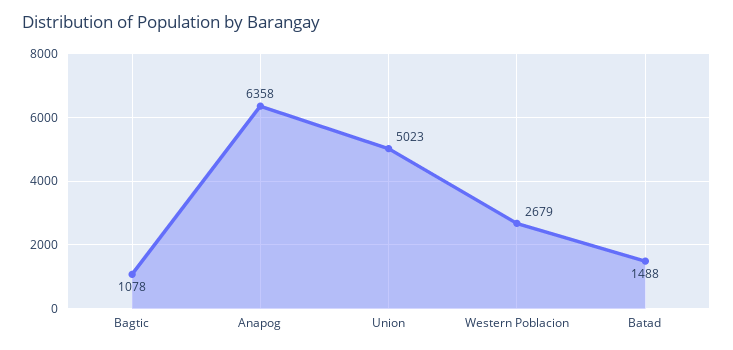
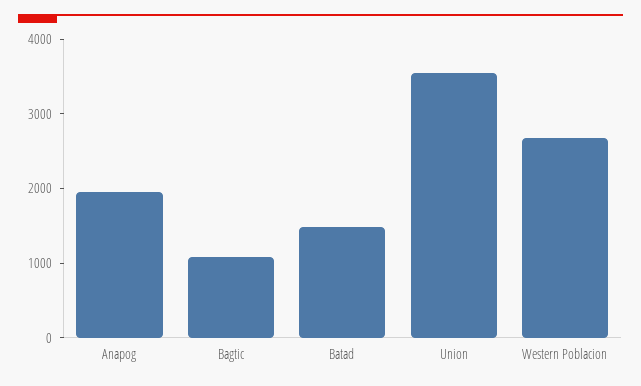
Anapog: 6358 -> 2000
Union: 5023 -> 3600

